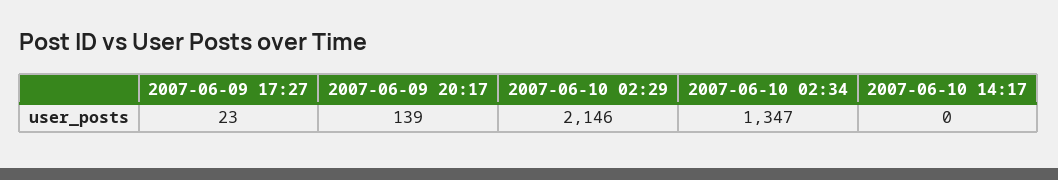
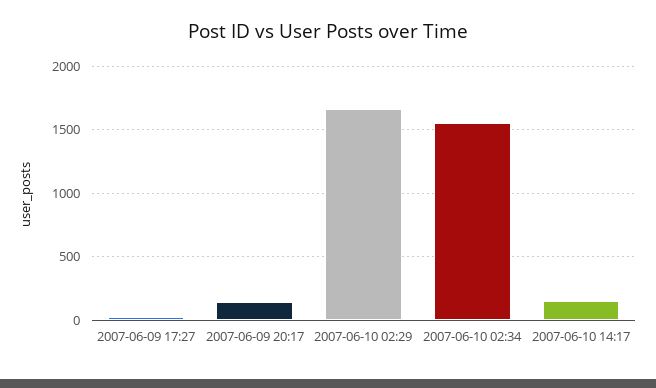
2007-06-10 02:29: 2146 -> 1650
2007-06-10 02:34: 1347 -> 1550
2007-06-10 14:17: 0 -> 150

